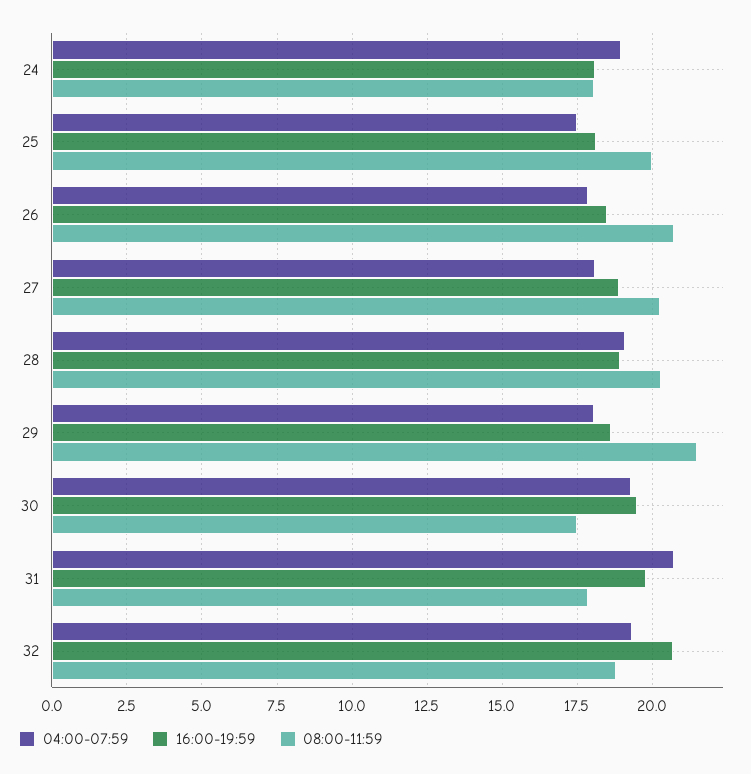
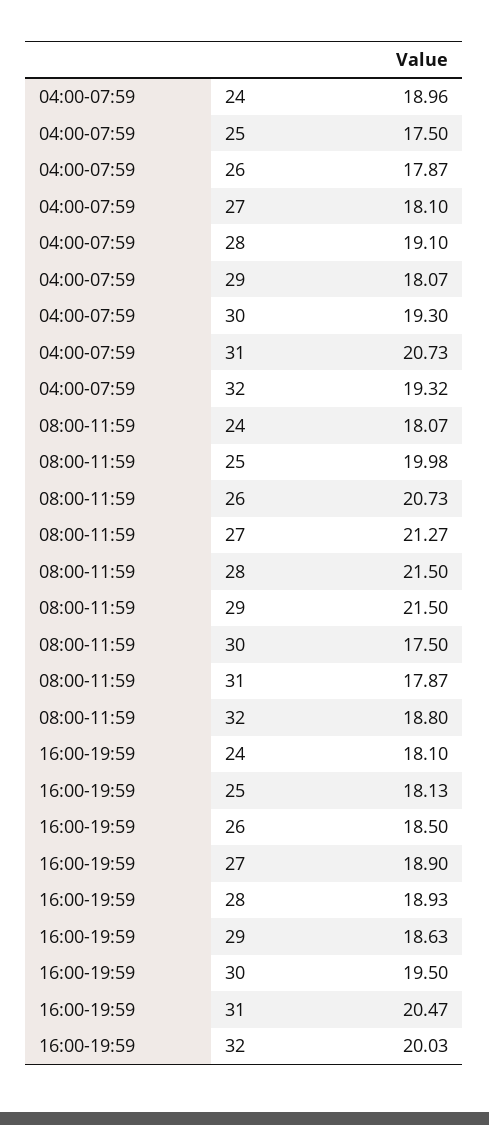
08:00-11:59, 27: 20.25 -> 21.27
08:00-11:59, 28: 20.25 -> 21.5
16:00-19:59, 31: 19.75 -> 20.47
16:00-19:59, 32: 20.75 -> 20.03

